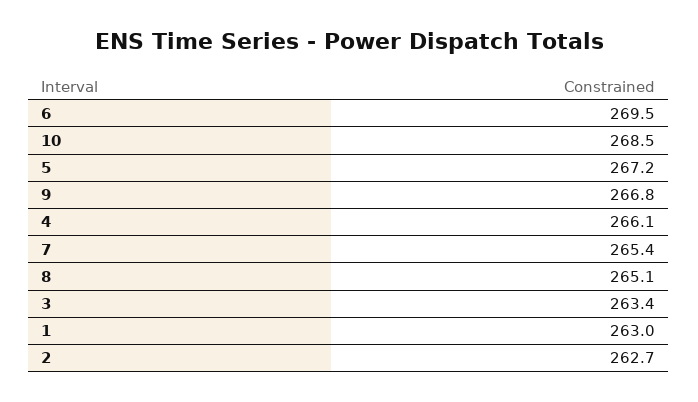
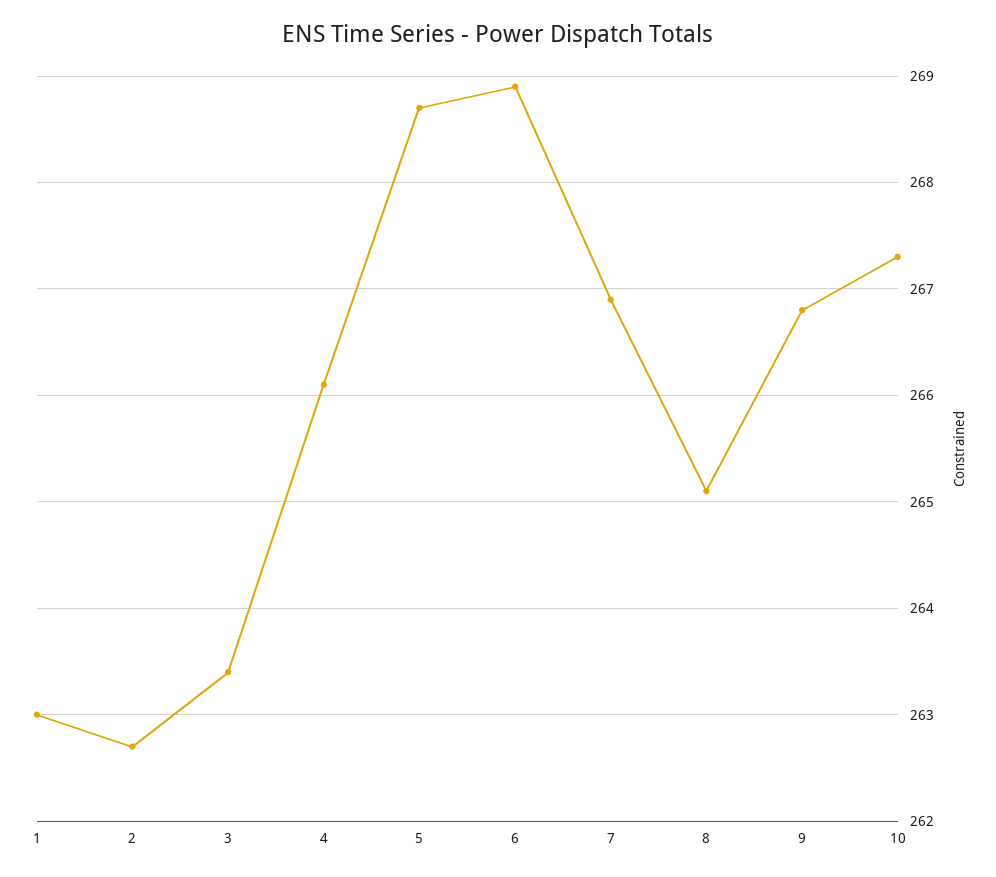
6: 269.5 -> 268.9
10: 268.5 -> 267.3
5: 267.2 -> 268.7
7: 265.4 -> 266.9

